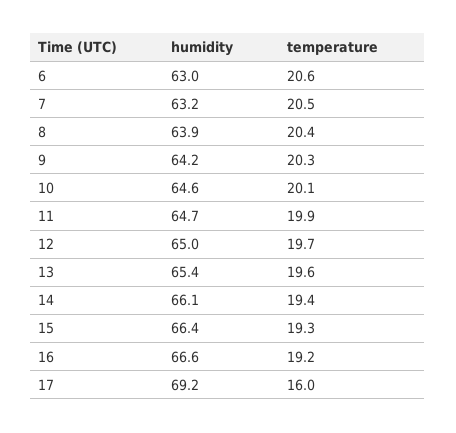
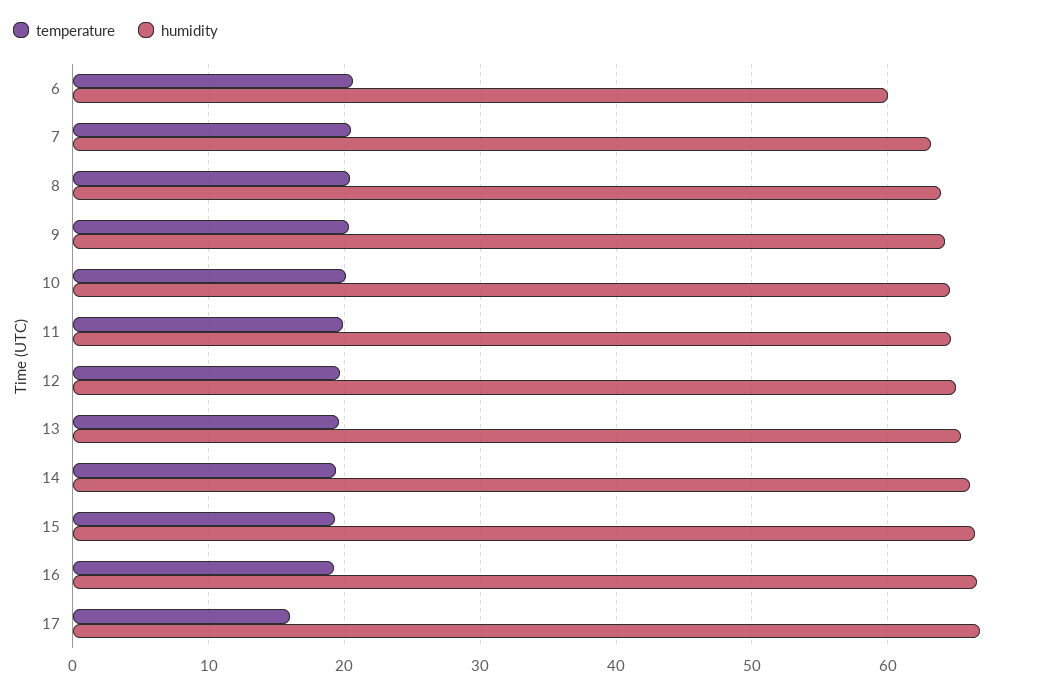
humidity, 6: 63 -> 60
humidity, 17: 69.2 -> 67

